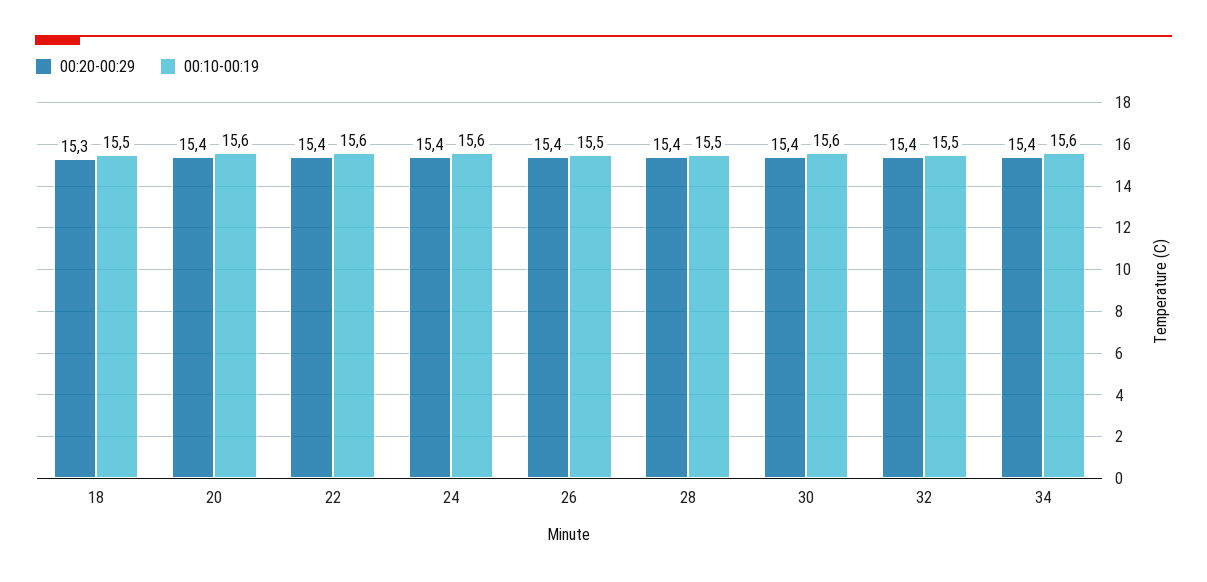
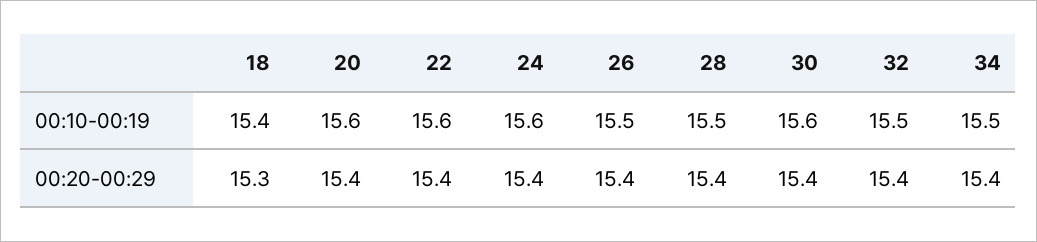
00:10-00:19, 18: 15.5 -> 15.4
00:10-00:19, 34: 15.6 -> 15.5

